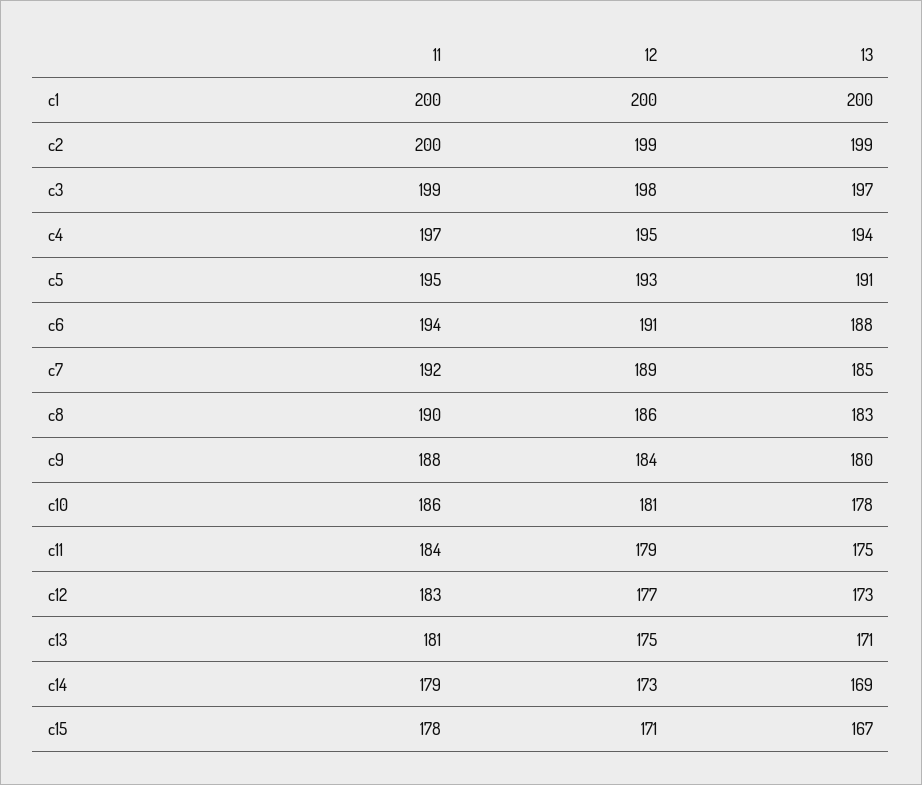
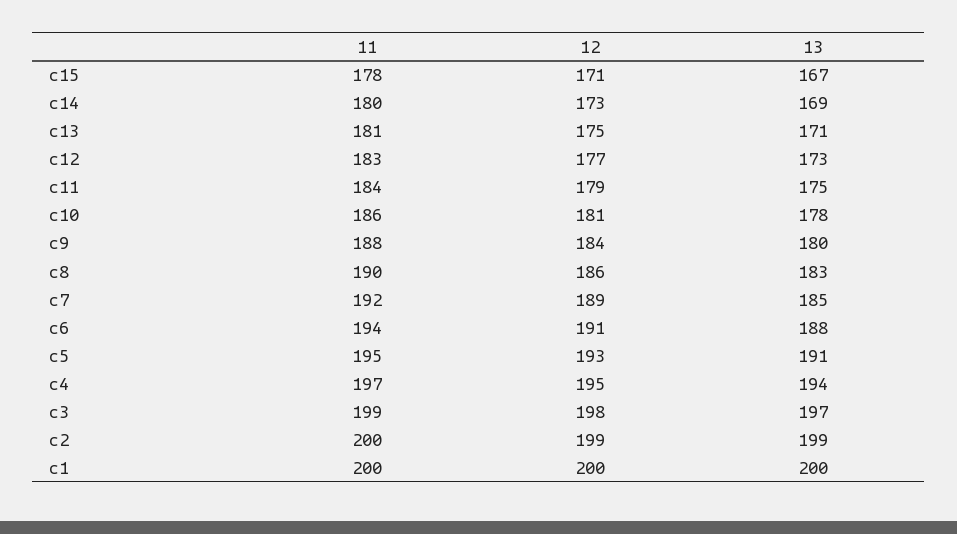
11, c14: 179 -> 180

